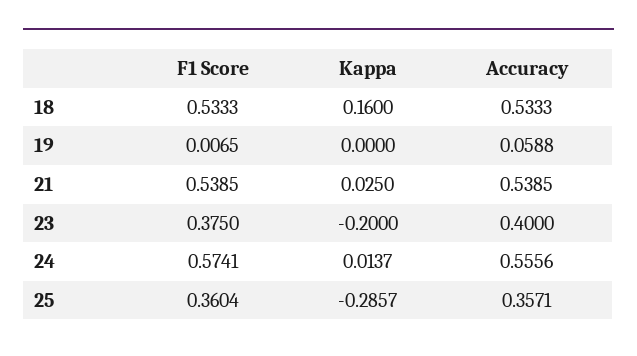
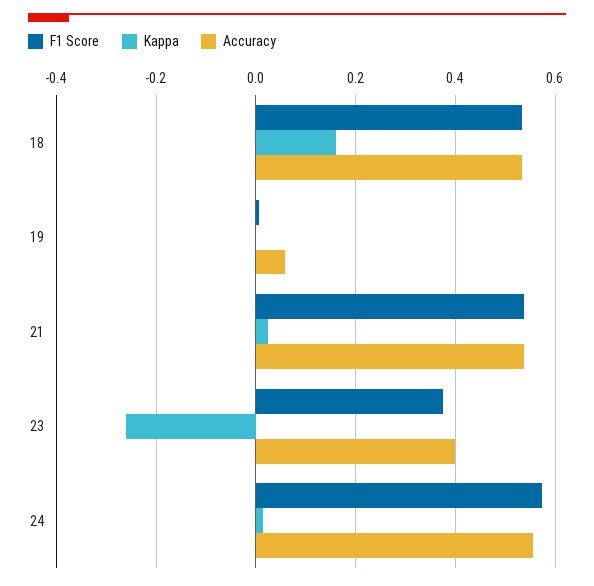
Kappa, 23: -0.2 -> -0.26
F1 Score, 25: 0.3604 -> none
Kappa, 25: -0.2857 -> none
Accuracy, 25: 0.3571 -> none

